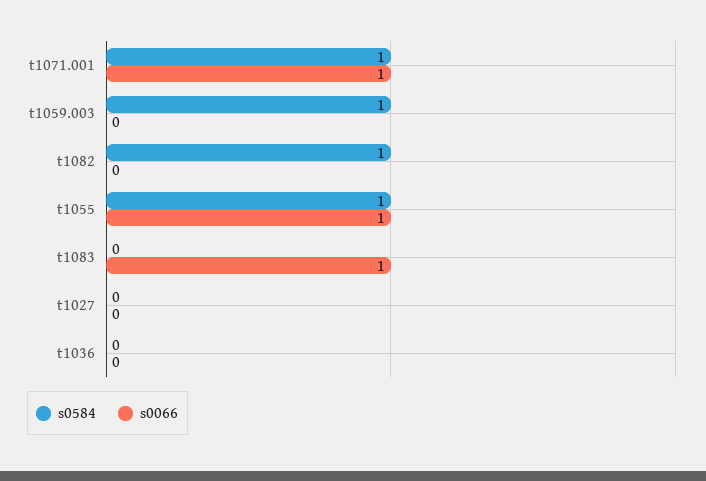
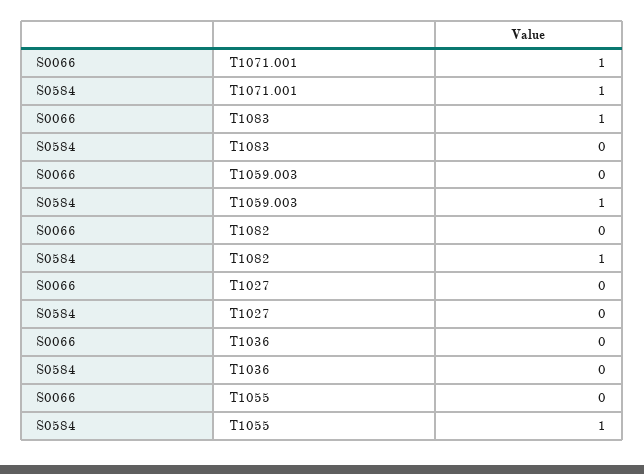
s0066, t1055: 1 -> 0

